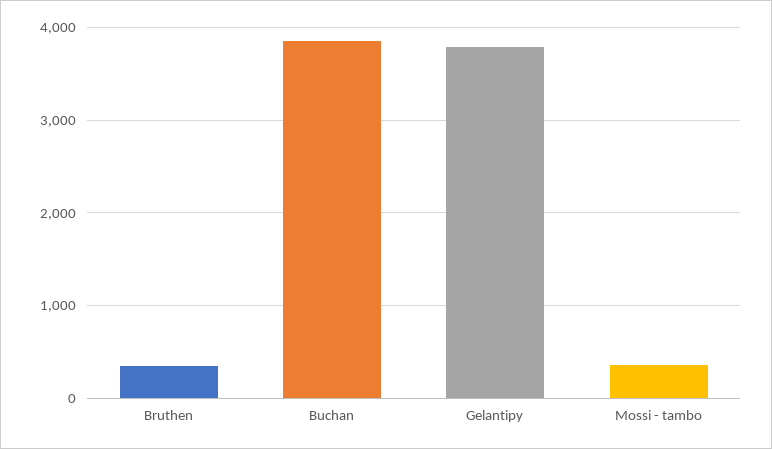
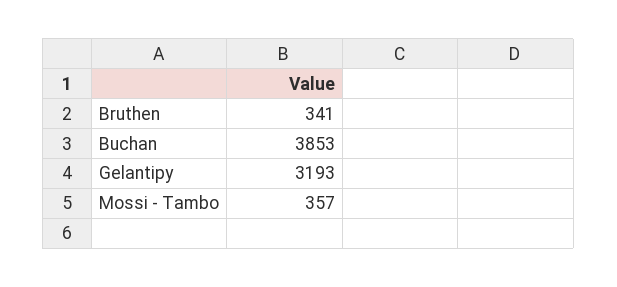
Gelantipy: 3800 -> 3193

